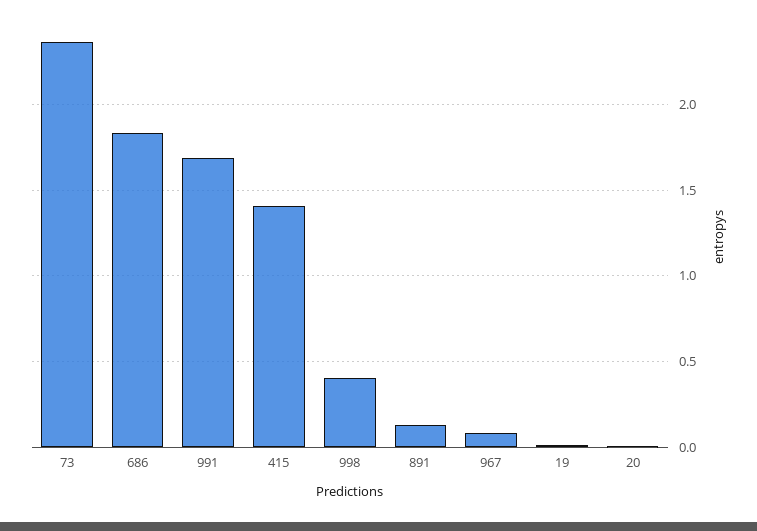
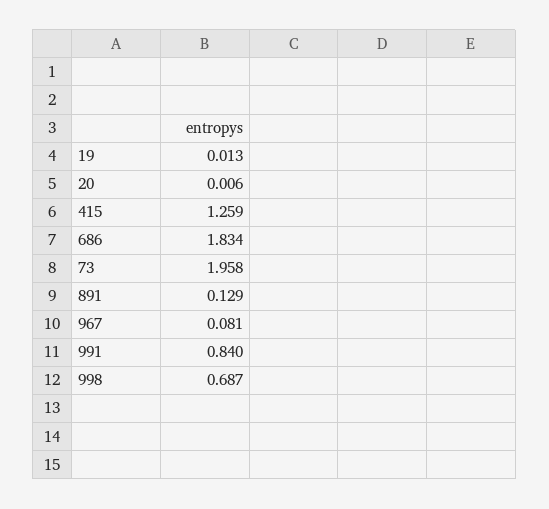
73: 2.35 -> 1.958
991: 1.7 -> 0.84
415: 1.4 -> 1.259
998: 0.4 -> 0.687

